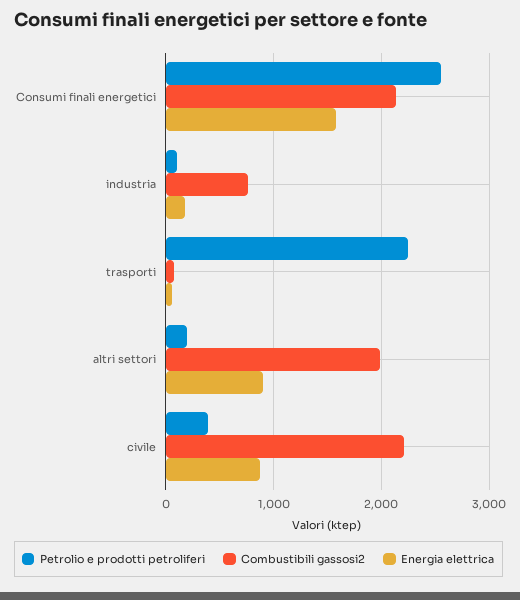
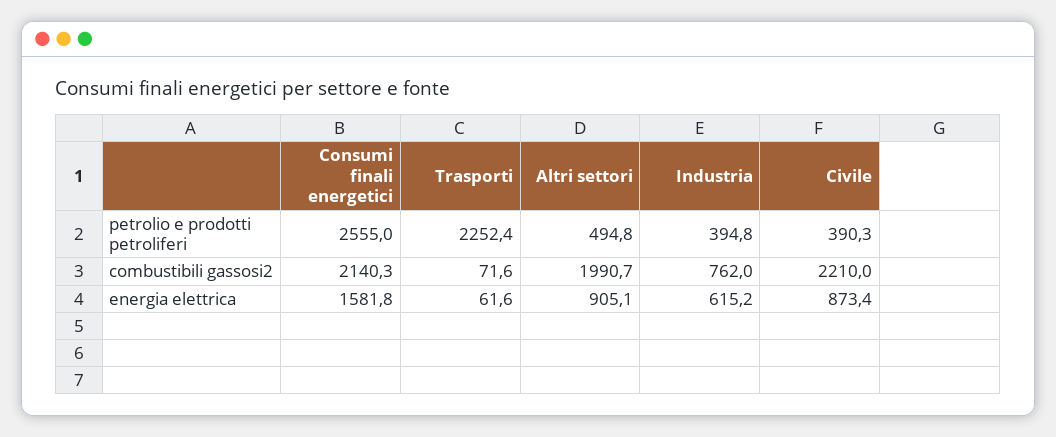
Petrolio e prodotti petroliferi, industria: 100 -> 394.8
Energia elettrica, industria: 200 -> 615.2
Petrolio e prodotti petroliferi, altri settori: 200 -> 494.8

